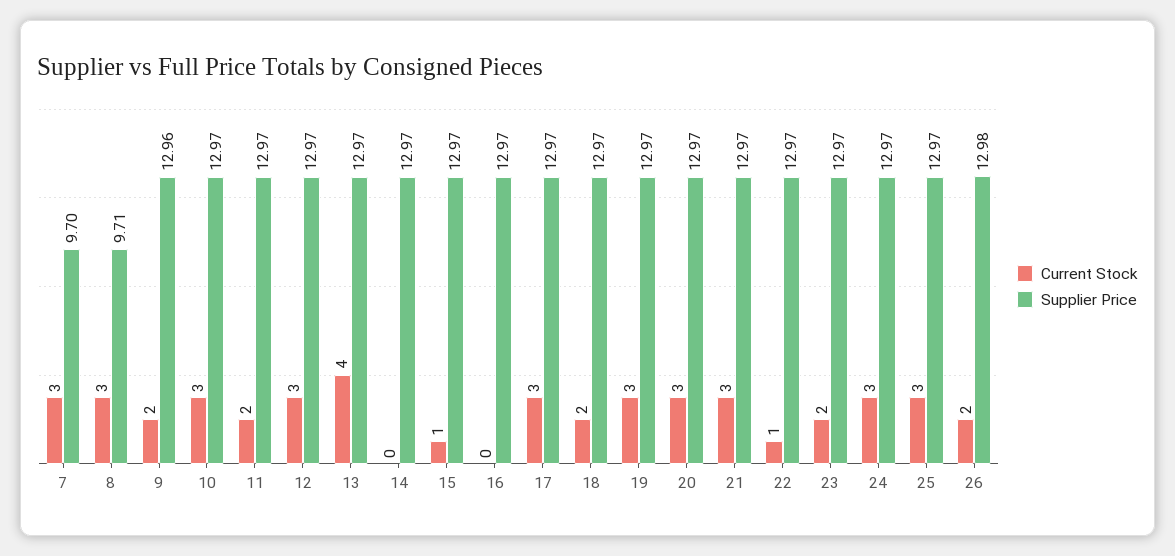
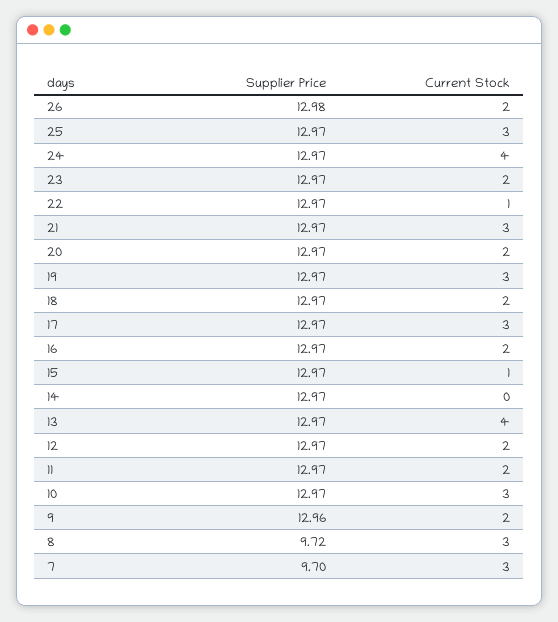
Supplier Price, 8: 9.71 -> 9.72
Current Stock, 12: 3 -> 2
Current Stock, 16: 0 -> 2
Current Stock, 20: 3 -> 2
Current Stock, 24: 3 -> 4

